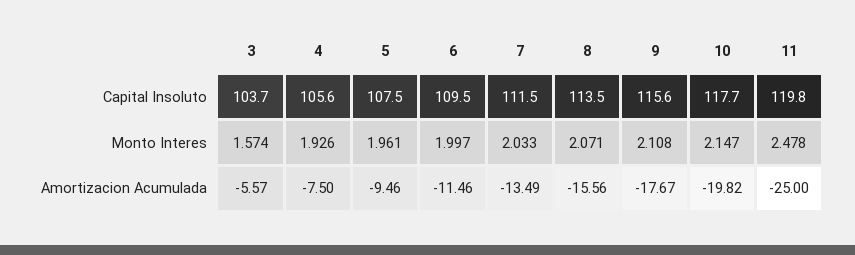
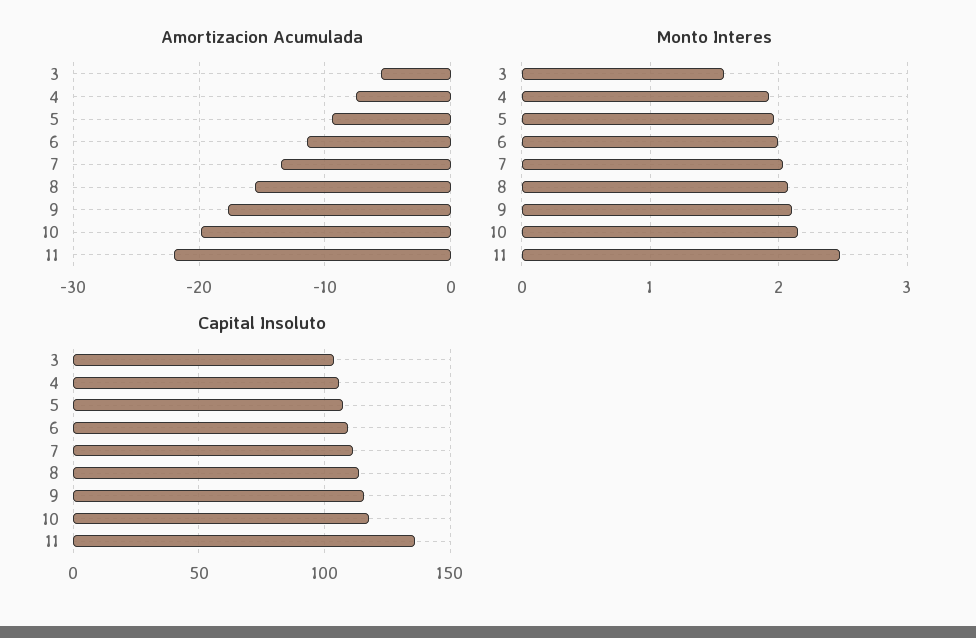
Capital Insoluto, 11: 119.8 -> 135
Amortizacion Acumulada, 11: -25 -> -22

